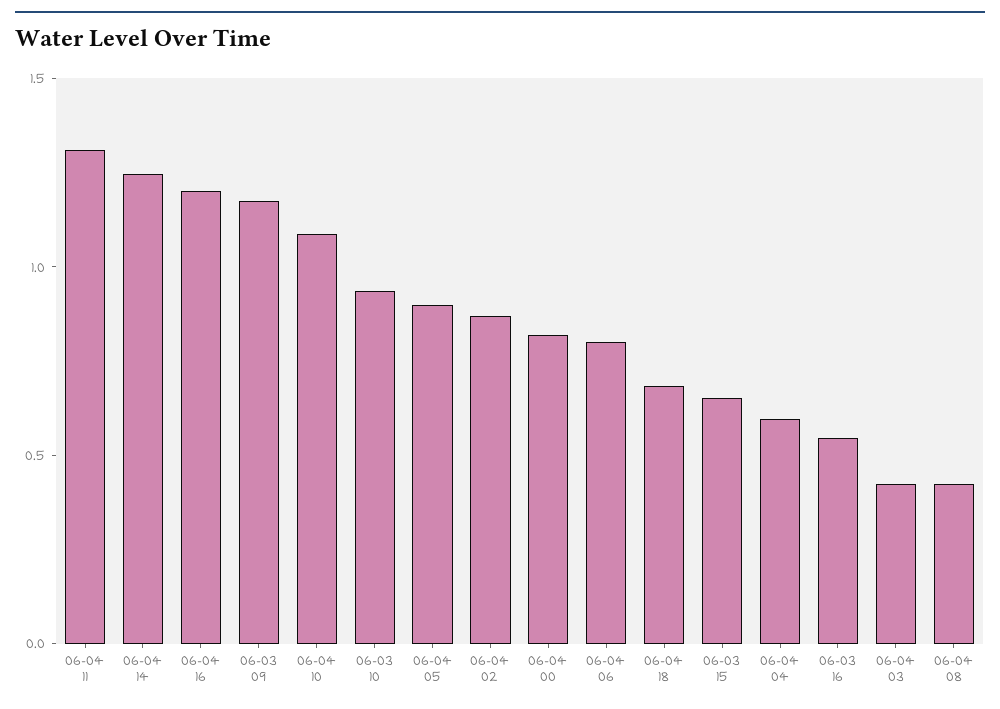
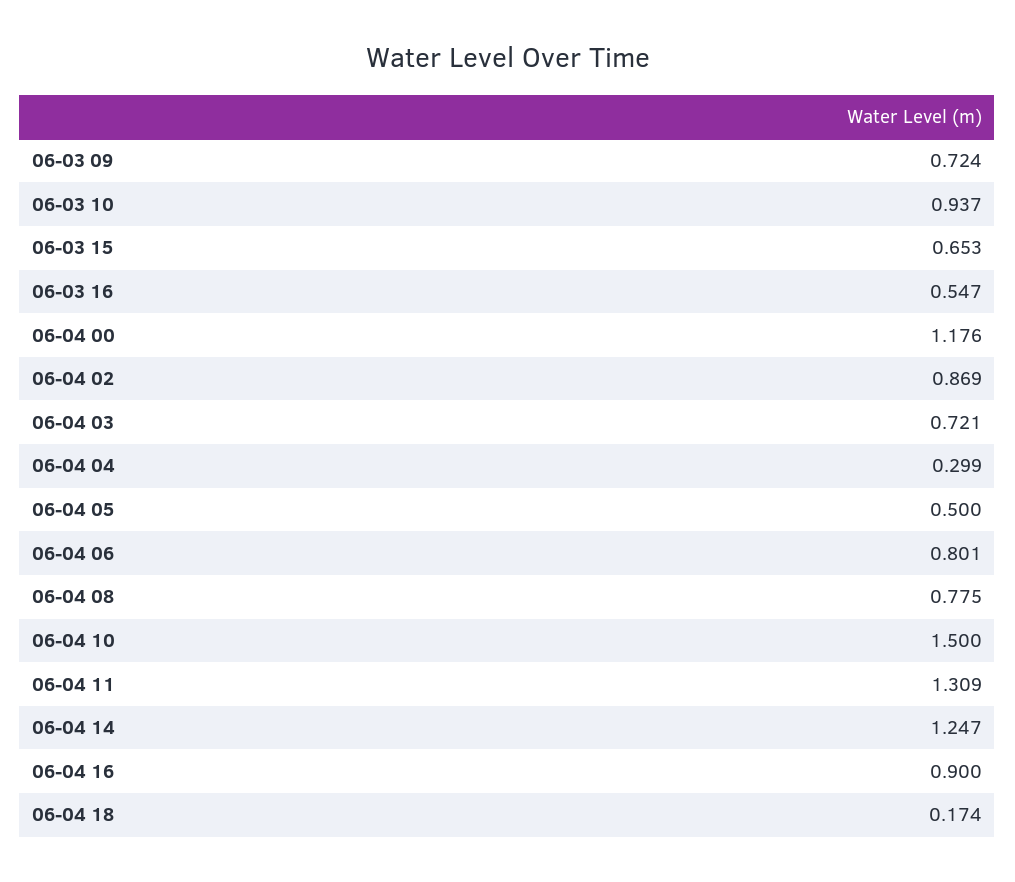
06-04 16: 1.2 -> 0.9
06-03 09: 1.2 -> 0.724
06-04 10: 1.1 -> 1.5
06-04 05: 0.9 -> 0.5
06-04 00: 0.8 -> 1.176
06-04 18: 0.7 -> 0.174
06-04 04: 0.6 -> 0.299
06-04 03: 0.4 -> 0.721
06-04 08: 0.4 -> 0.775

